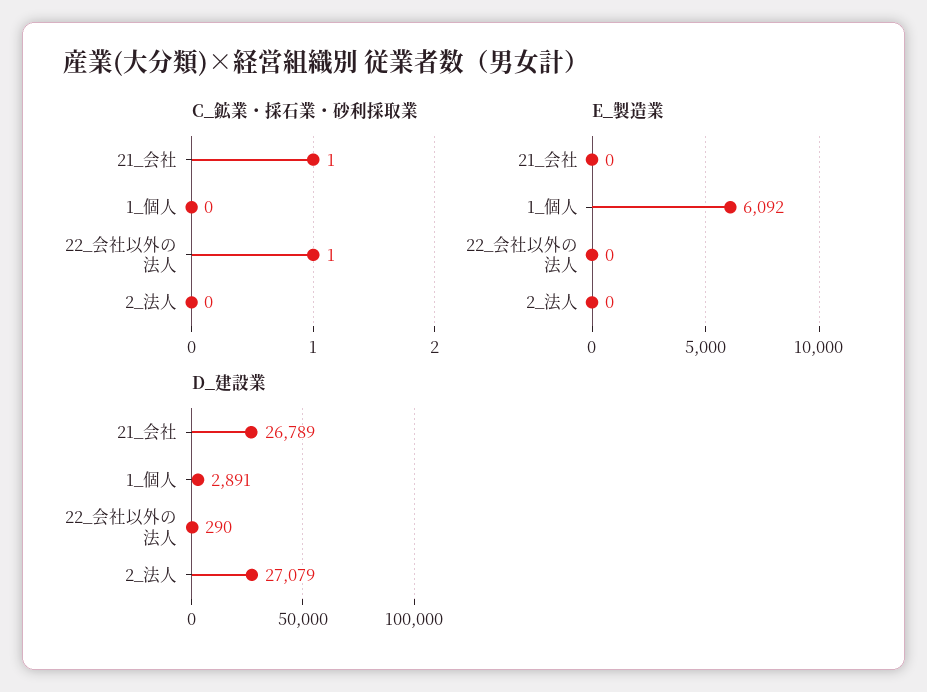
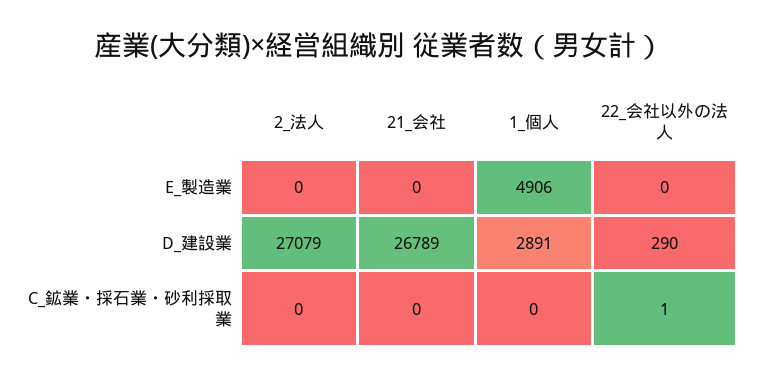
C_鉱業・採石業・砂利採取業, 21_会社: 1 -> 0
E_製造業, 1_個人: 6092 -> 4906

